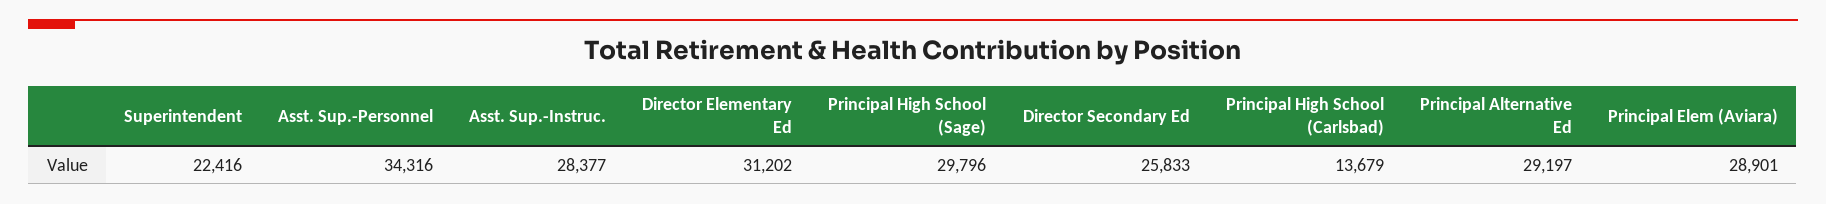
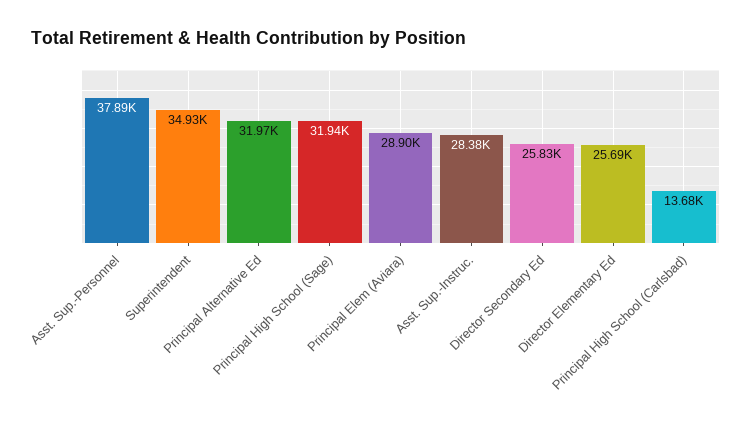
Superintendent: 22416 -> 34930
Asst. Sup.-Personnel: 34316 -> 37890
Director Elementary Ed: 31202 -> 25690
Principal High School (Sage): 29796 -> 31940
Principal Alternative Ed: 29197 -> 31970

